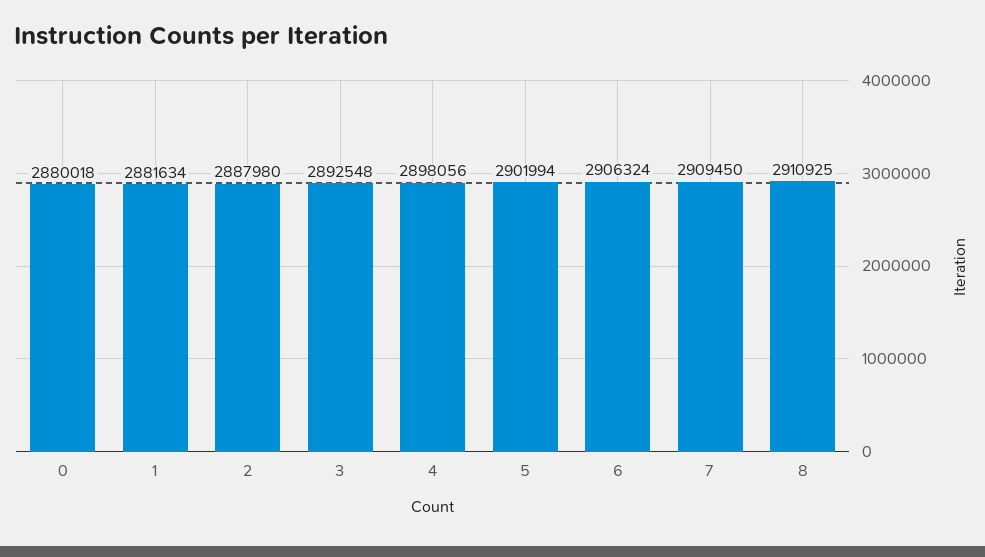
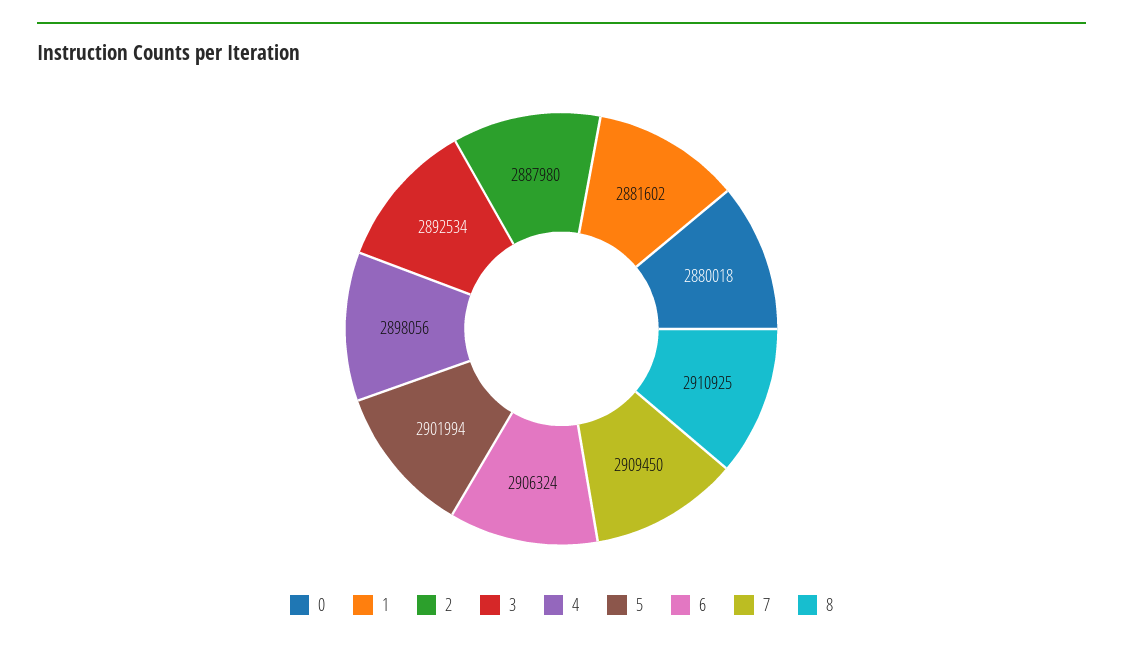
1: 2881634 -> 2881602
3: 2892548 -> 2892534

